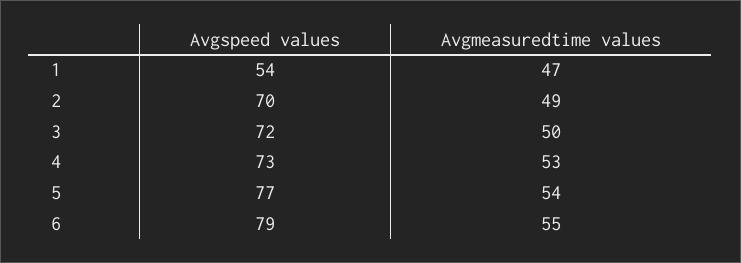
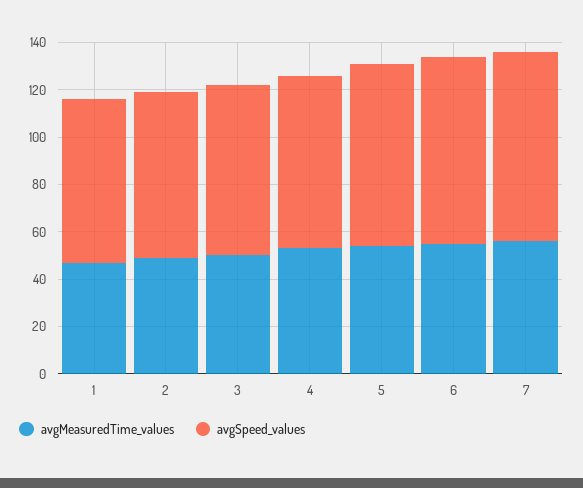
Avgspeed values, 1: 54 -> 70
Avgmeasuredtime values, 7: none -> 55
Avgspeed values, 7: none -> 80

